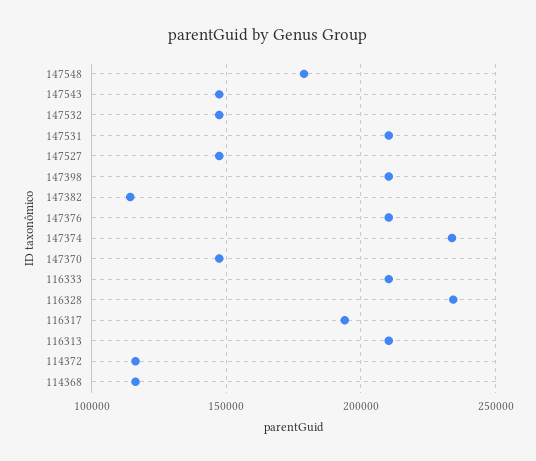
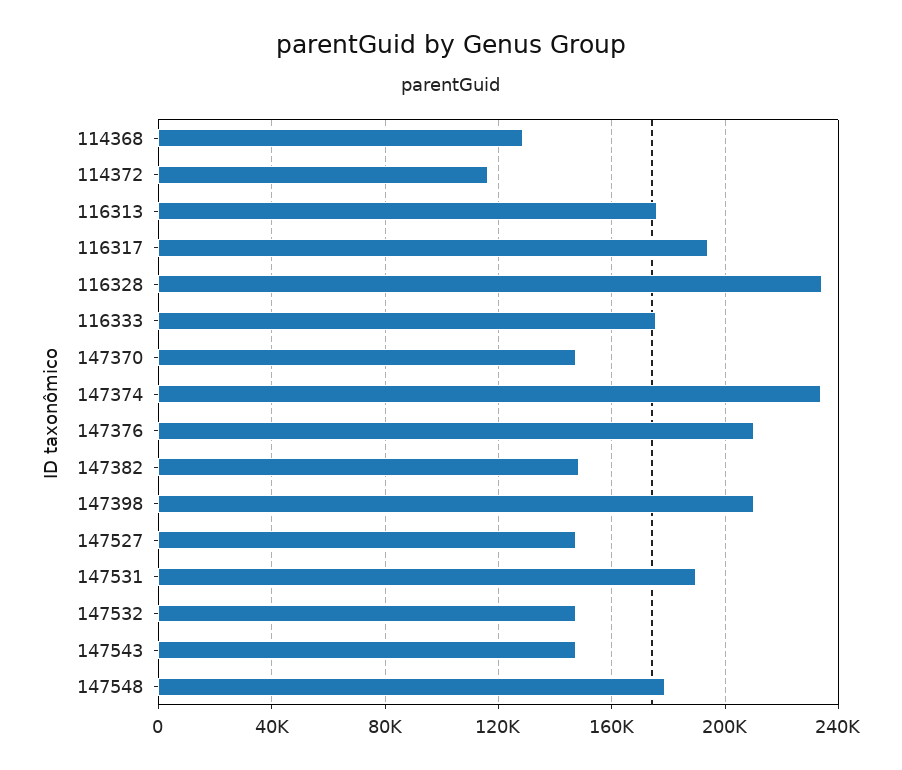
147531: 210000 -> 190000
147382: 115000 -> 150000
116333: 210000 -> 175000
116313: 210000 -> 175000
114368: 115000 -> 130000

